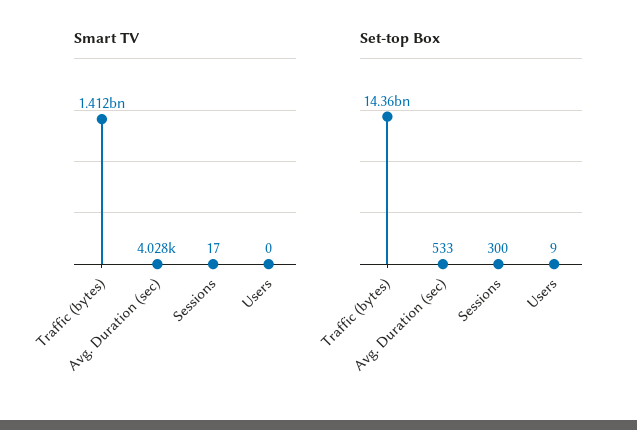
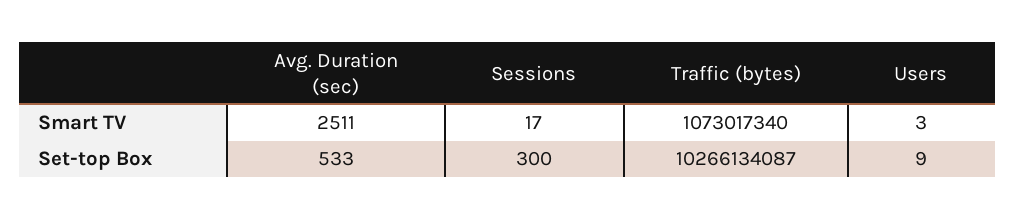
Smart TV, Traffic (bytes): 1412000000 -> 1073017340
Smart TV, Avg. Duration (sec): 4028 -> 2511
Smart TV, Users: 0 -> 3
Set-top Box, Traffic (bytes): 14360000000 -> 10266134087

